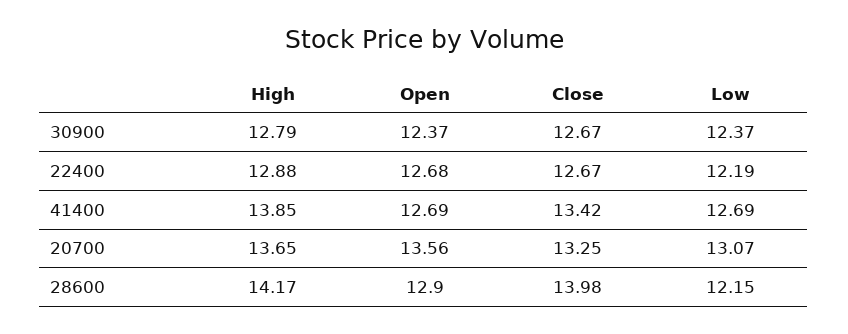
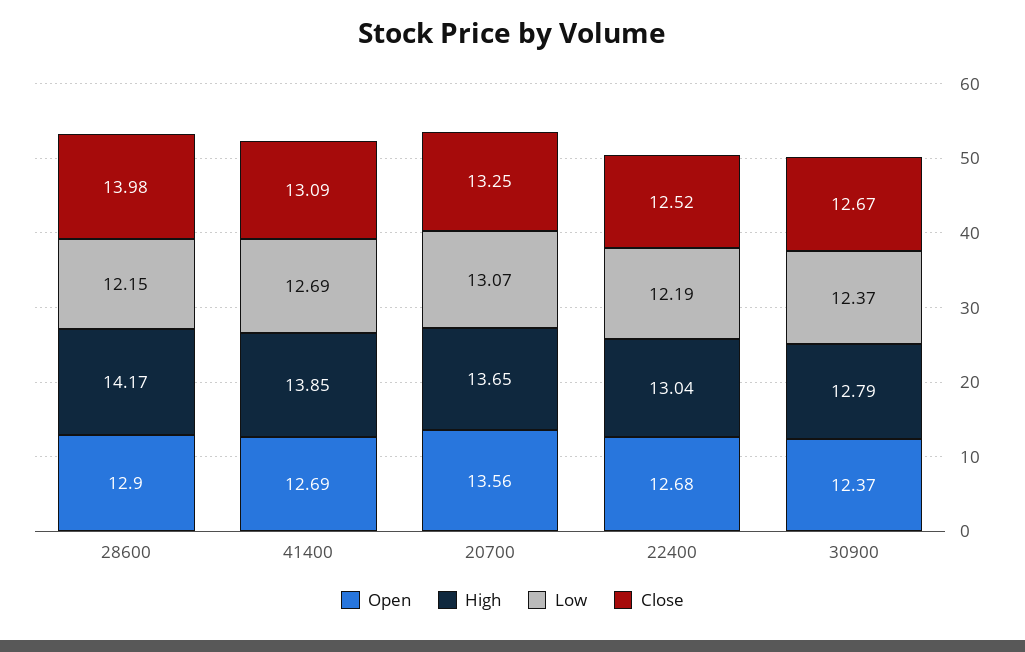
High, 22400: 12.88 -> 13.04
Close, 22400: 12.67 -> 12.52
Close, 41400: 13.42 -> 13.09

